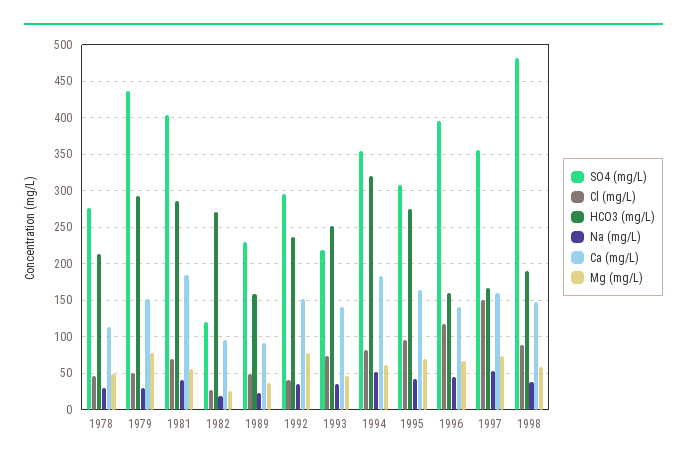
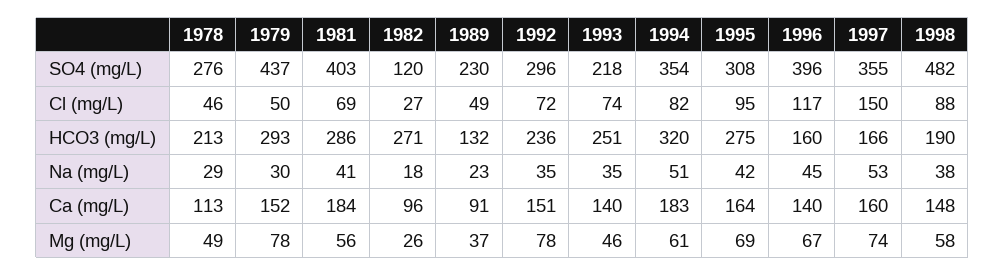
HCO3 (mg/L), 1989: 160 -> 132
Cl (mg/L), 1992: 40 -> 72

